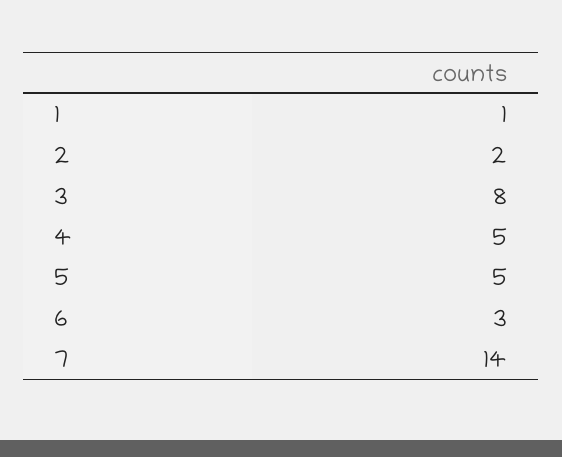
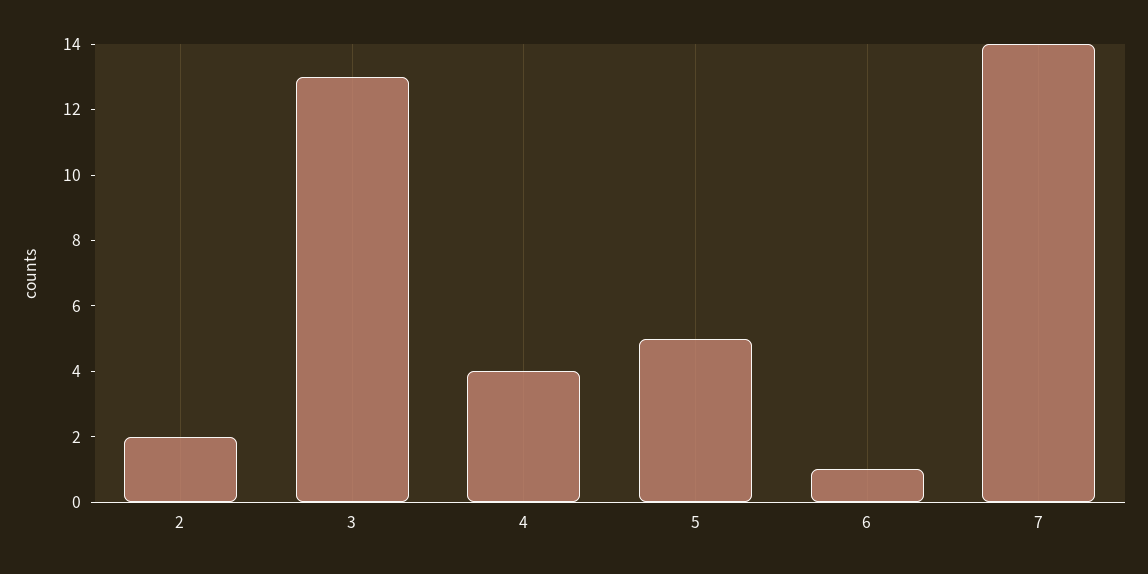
1: 1 -> none
3: 8 -> 13
4: 5 -> 4
6: 3 -> 1

